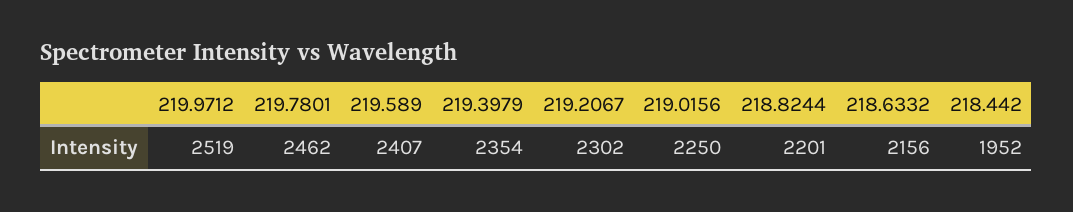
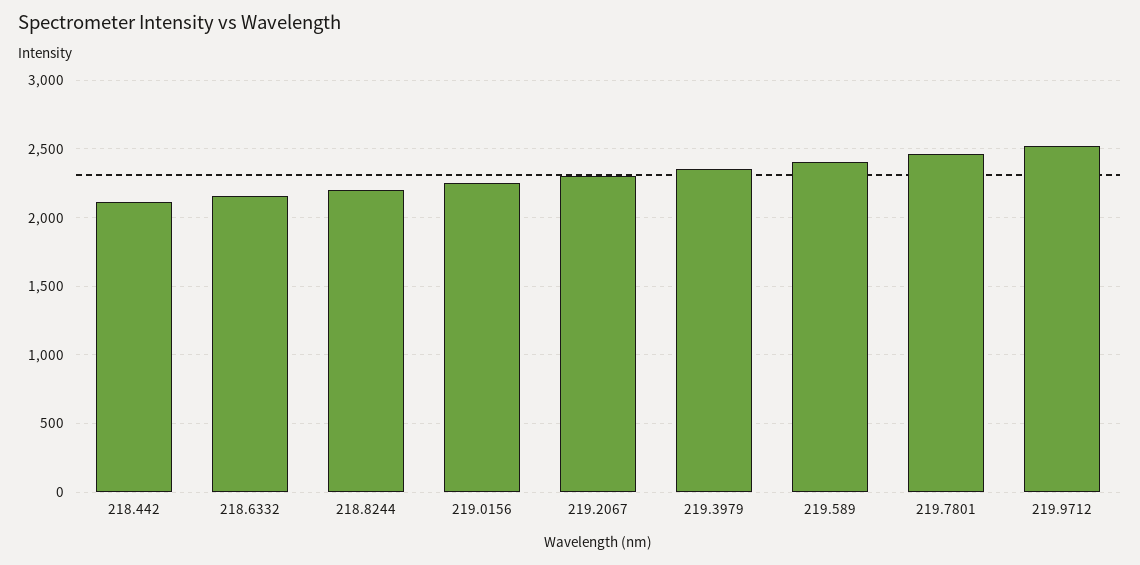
218.442: 1952 -> 2100

